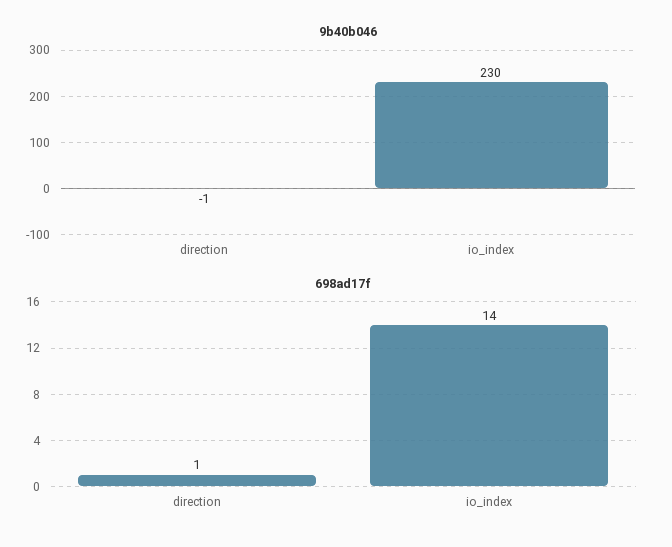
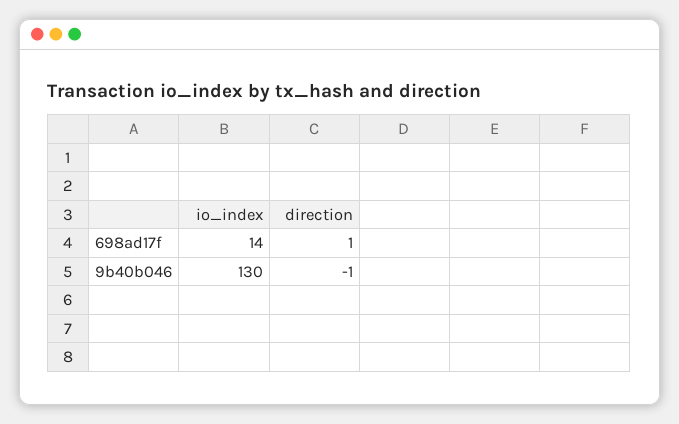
9b40b046, io_index: 230 -> 130

